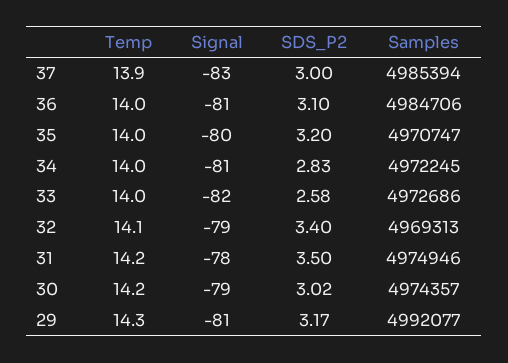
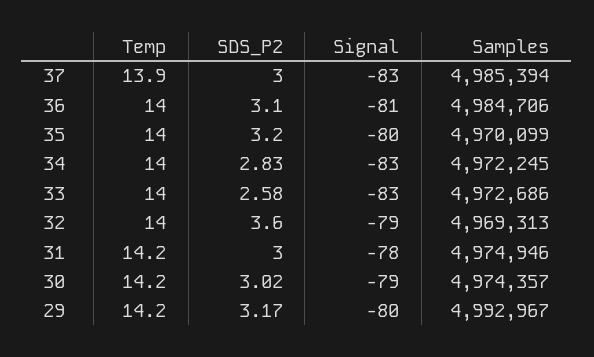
Samples, 35: 4970747 -> 4970099
Signal, 34: -81 -> -83
Signal, 33: -82 -> -83
Temp, 32: 14.1 -> 14
SDS_P2, 32: 3.4 -> 3.6
SDS_P2, 31: 3.5 -> 3
Temp, 29: 14.3 -> 14.2
Signal, 29: -81 -> -80
Samples, 29: 4992077 -> 4992967

